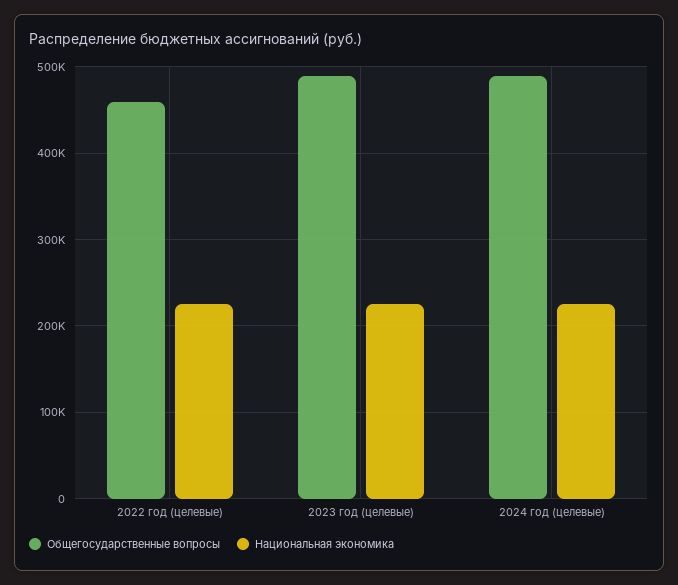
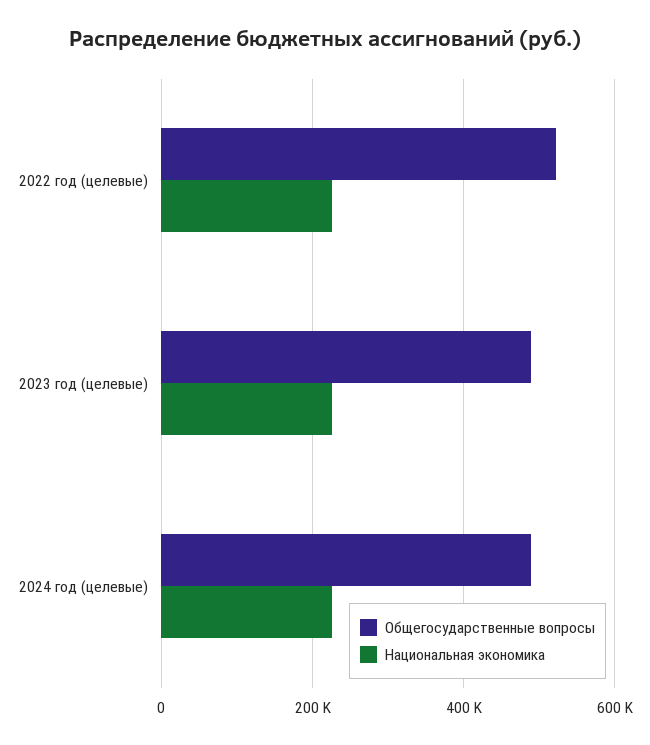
Общегосударственные вопросы, 2022 год (целевые): 460000 -> 520000

